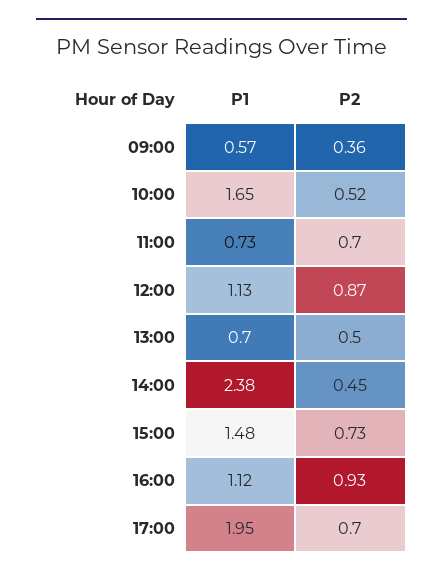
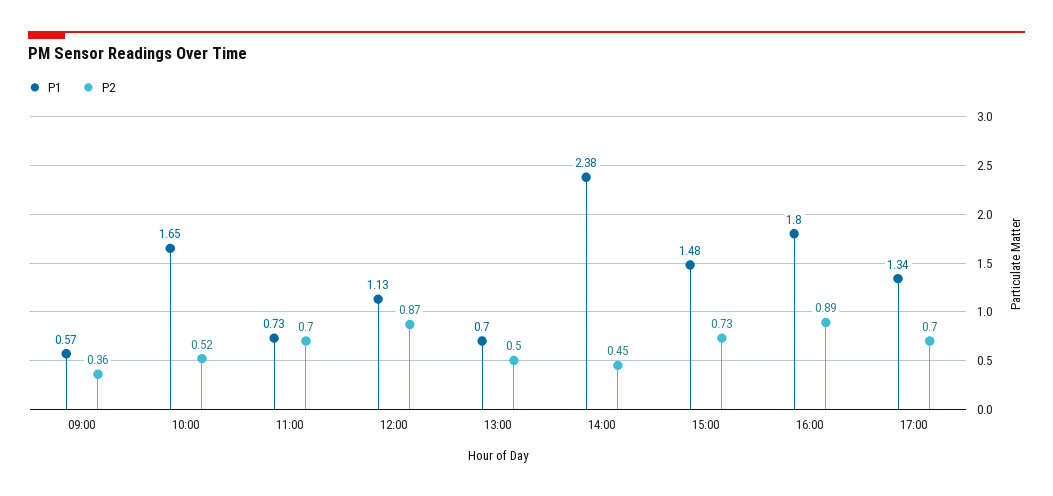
P1, 16:00: 1.12 -> 1.8
P2, 16:00: 0.93 -> 0.89
P1, 17:00: 1.95 -> 1.34

